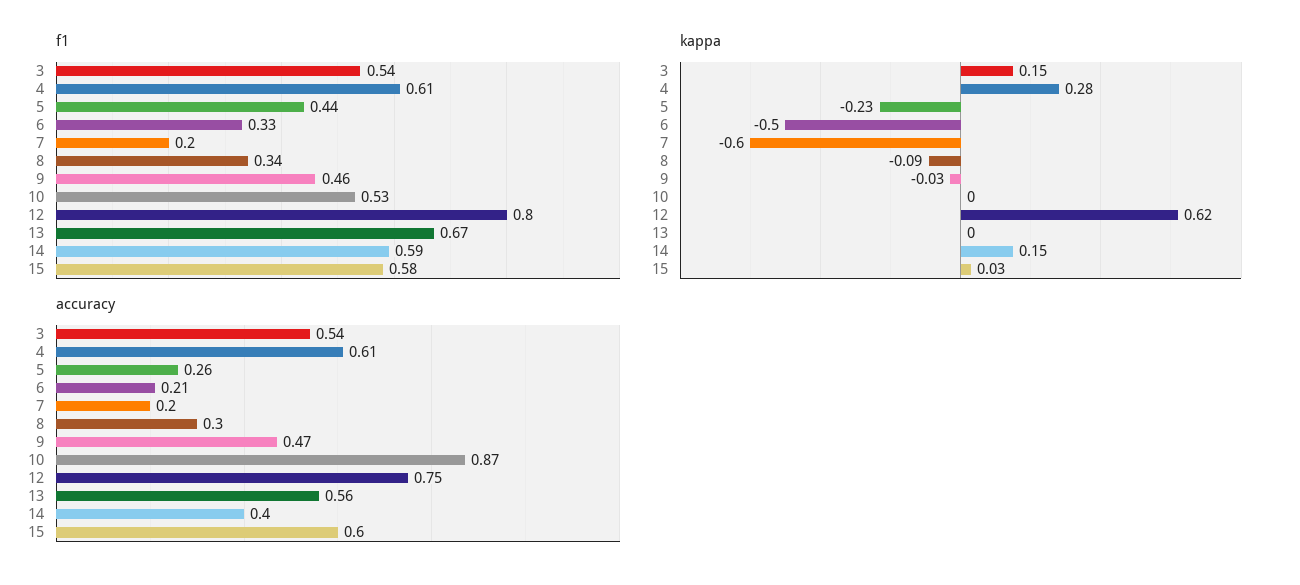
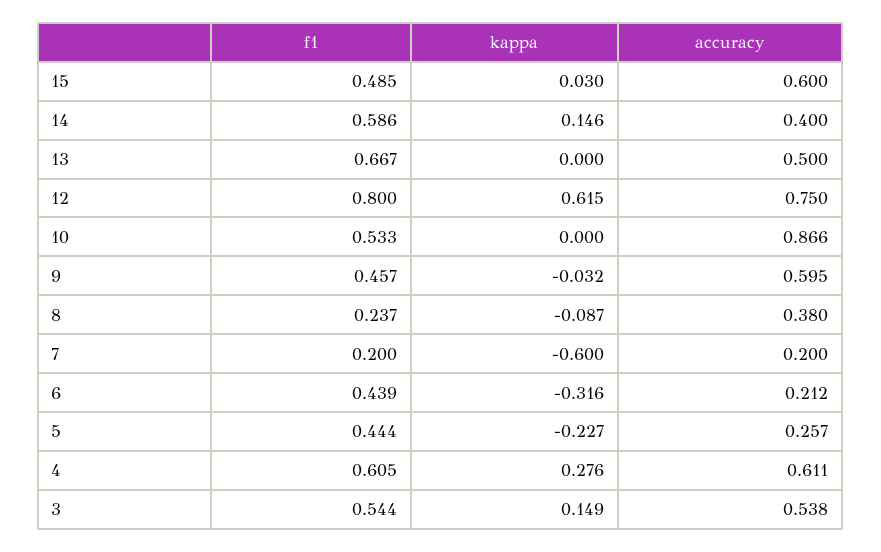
f1, 6: 0.33 -> 0.439
f1, 8: 0.34 -> 0.237
f1, 15: 0.58 -> 0.485
kappa, 6: -0.5 -> -0.316
accuracy, 8: 0.3 -> 0.38
accuracy, 9: 0.47 -> 0.595
accuracy, 13: 0.56 -> 0.5

